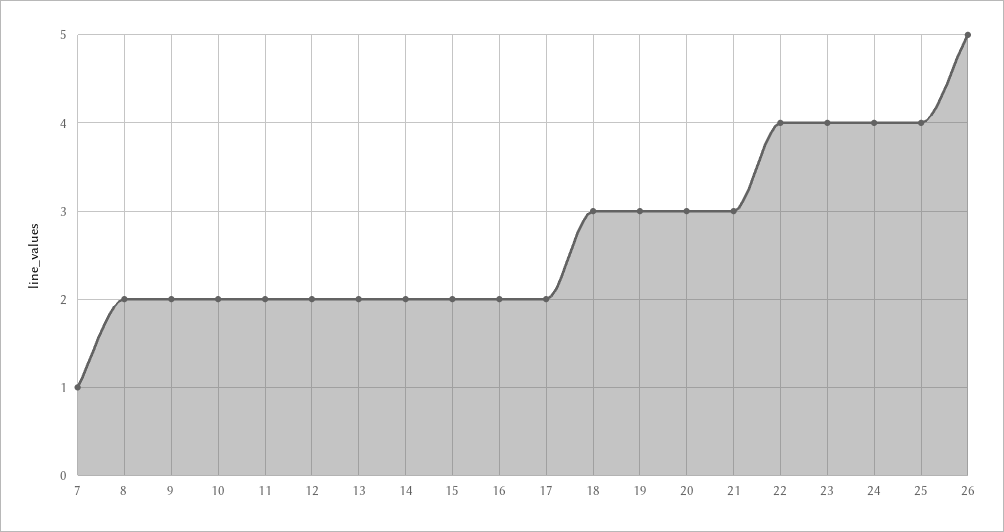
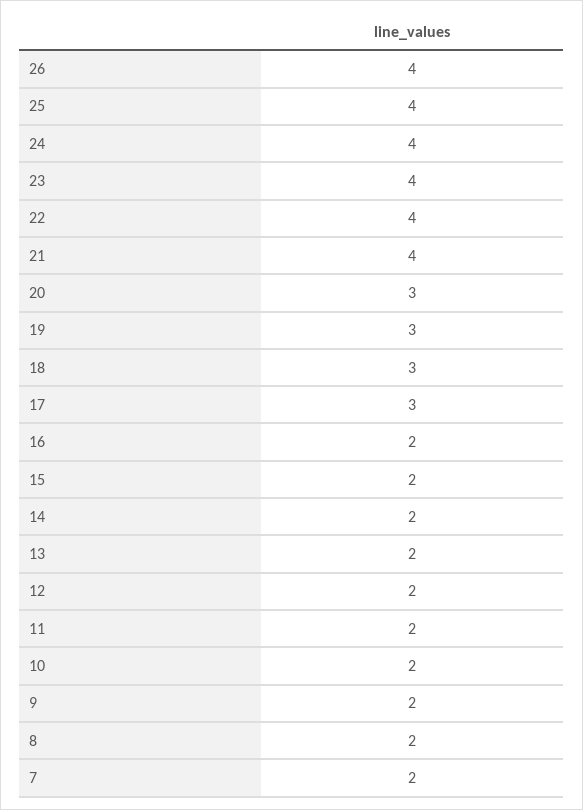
7: 1 -> 2
17: 2 -> 3
21: 3 -> 4
26: 5 -> 4

